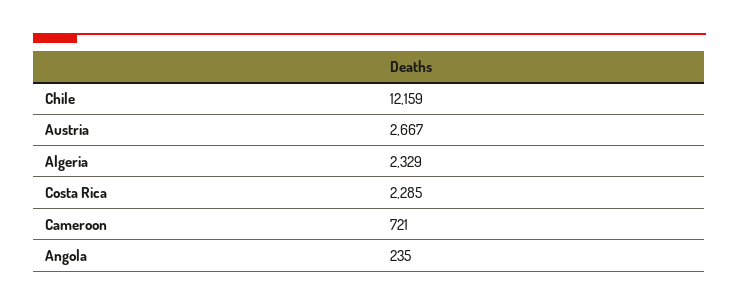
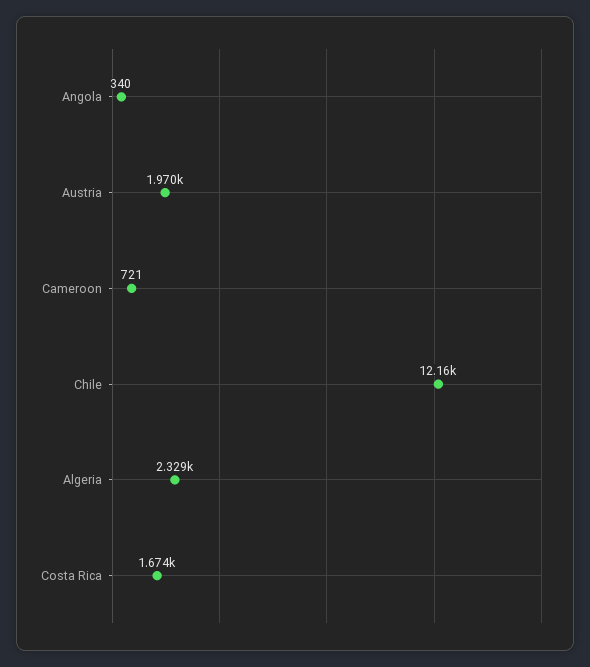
Austria: 2667 -> 1970
Costa Rica: 2285 -> 1674
Angola: 235 -> 340

